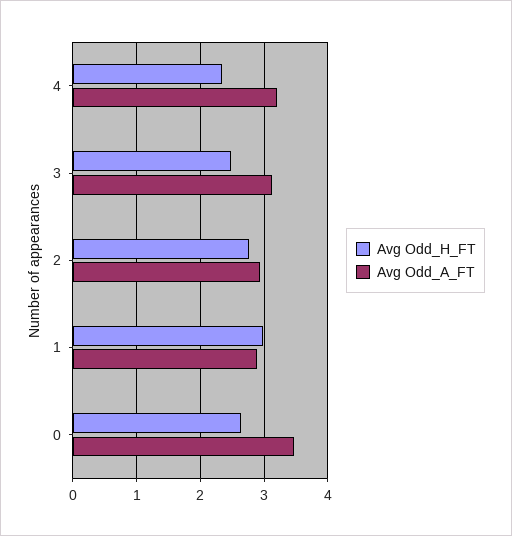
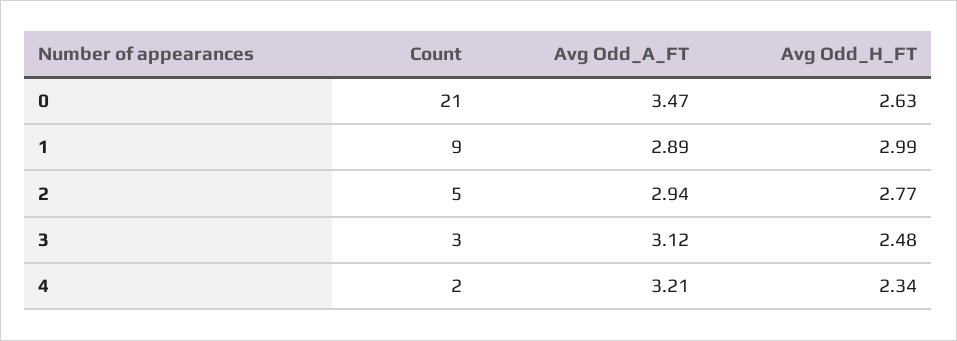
Count, 0: none -> 21
Count, 1: none -> 9
Count, 2: none -> 5
Count, 3: none -> 3
Count, 4: none -> 2

